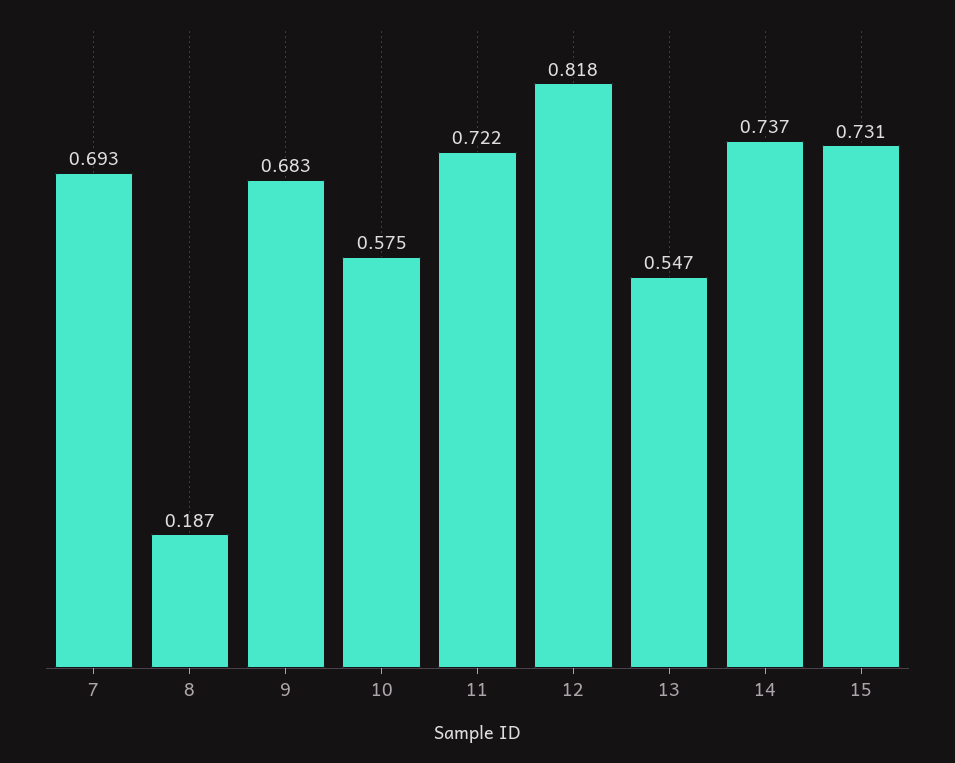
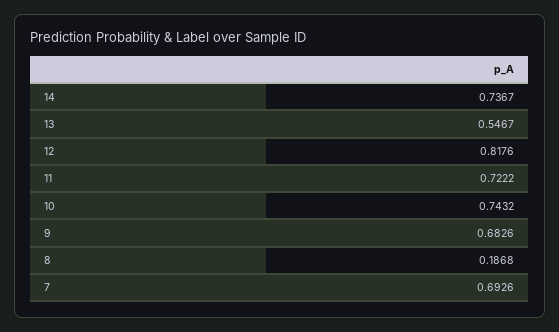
10: 0.575 -> 0.7432
15: 0.731 -> none

